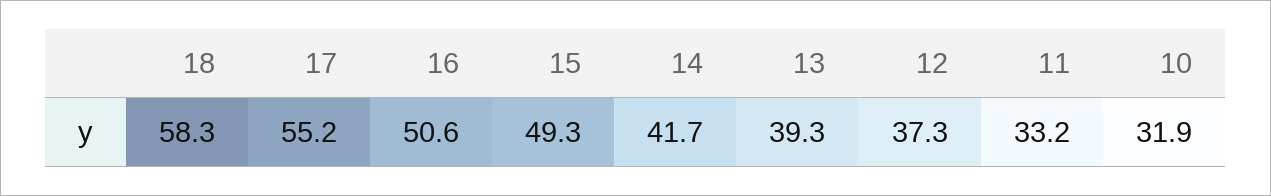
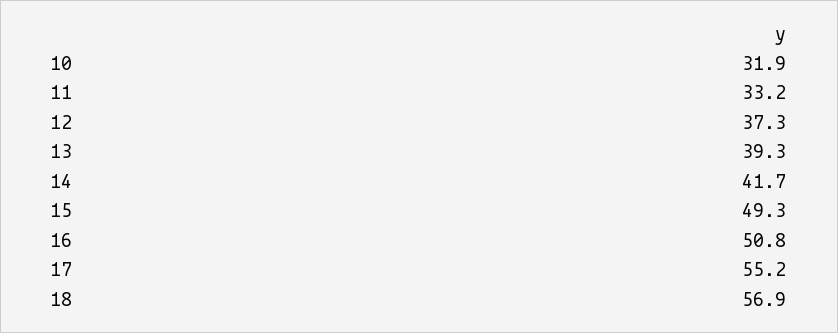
18: 58.3 -> 56.9
16: 50.6 -> 50.8

